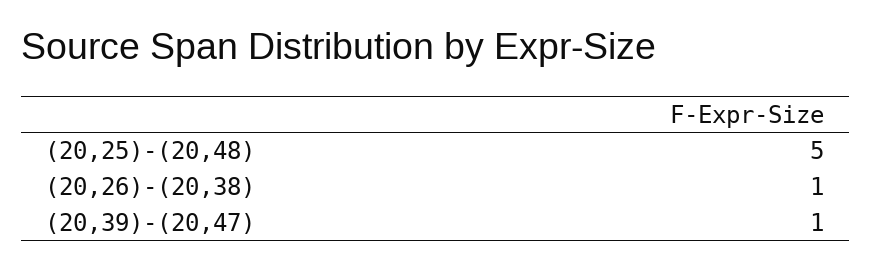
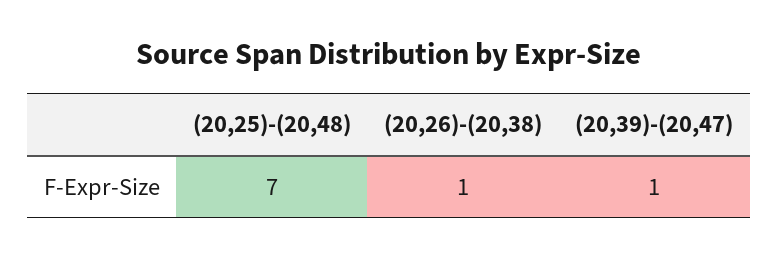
(20,25)-(20,48): 5 -> 7

